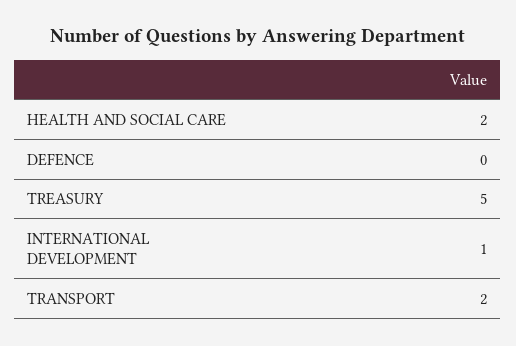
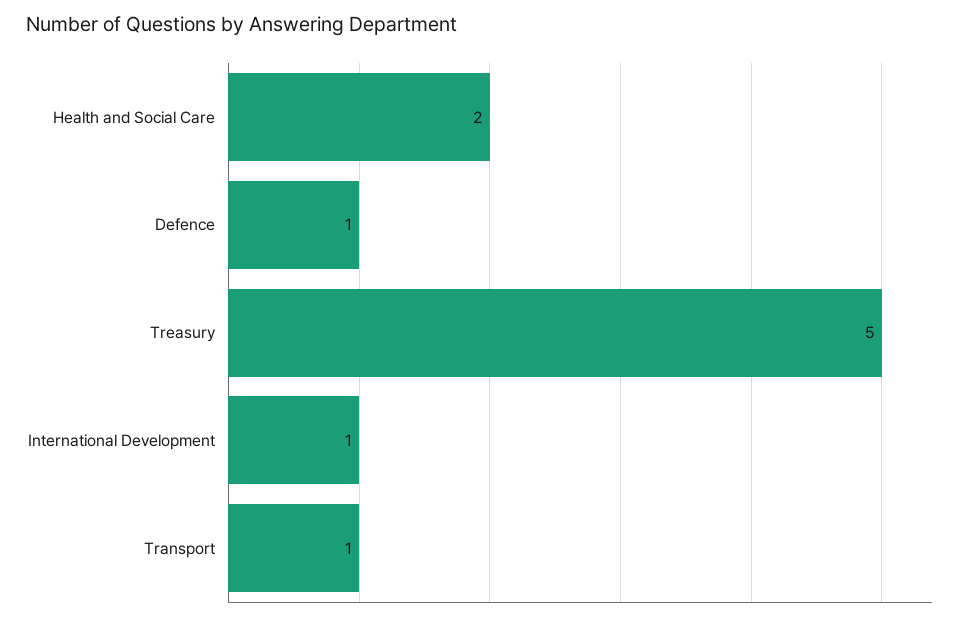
DEFENCE: 0 -> 1
TRANSPORT: 2 -> 1

